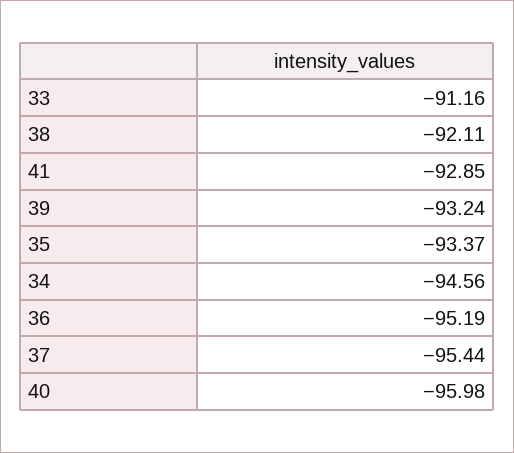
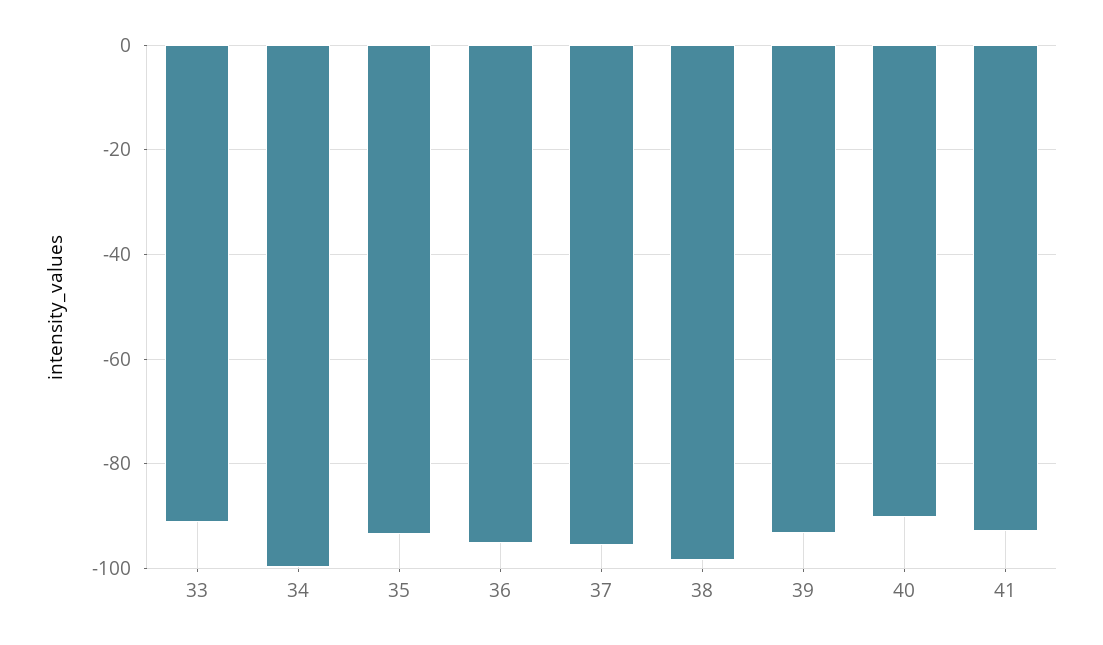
38: -92.11 -> -98
34: -94.56 -> -100
40: -95.98 -> -90

